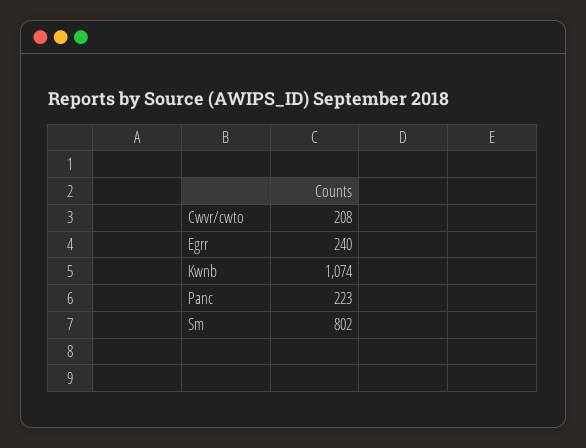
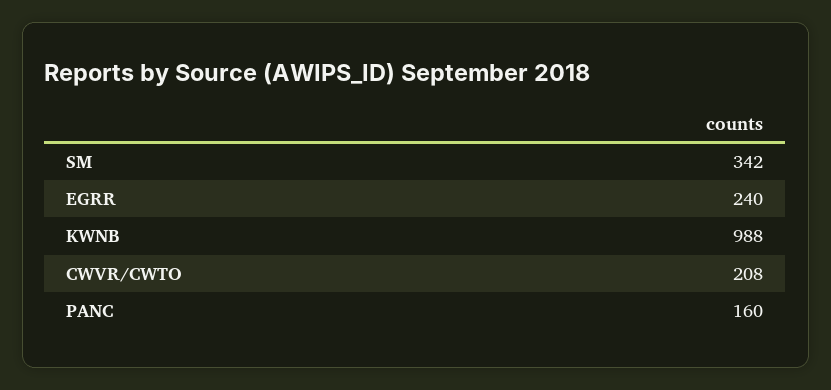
Kwnb: 1074 -> 988
Panc: 223 -> 160
Sm: 802 -> 342

